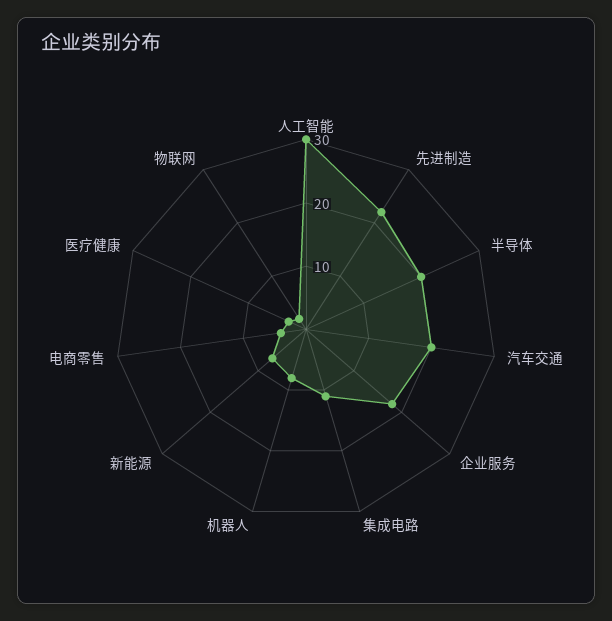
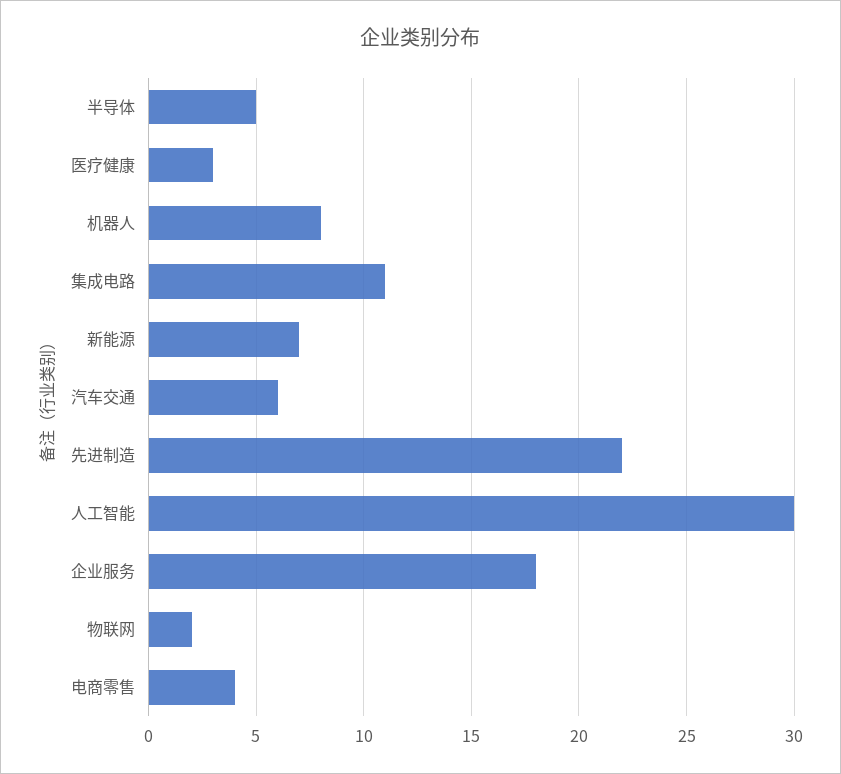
半导体: 20 -> 5
汽车交通: 20 -> 6

